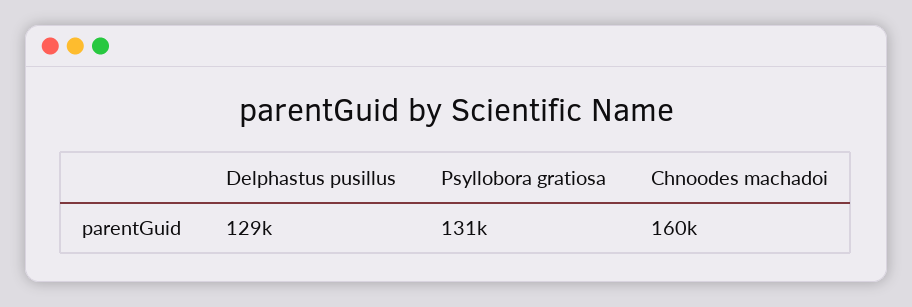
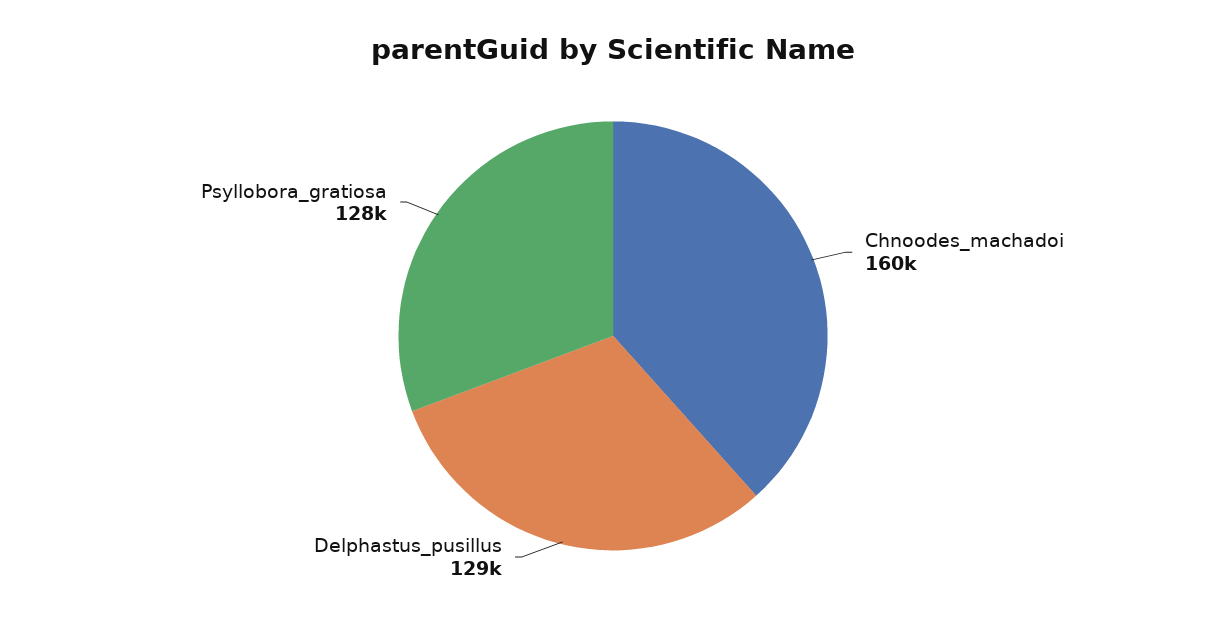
Psyllobora gratiosa: 131000 -> 128000

